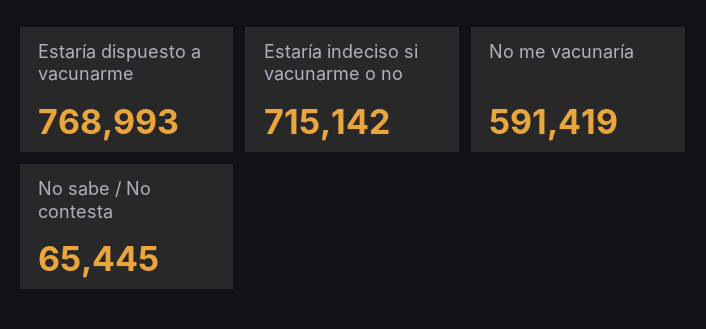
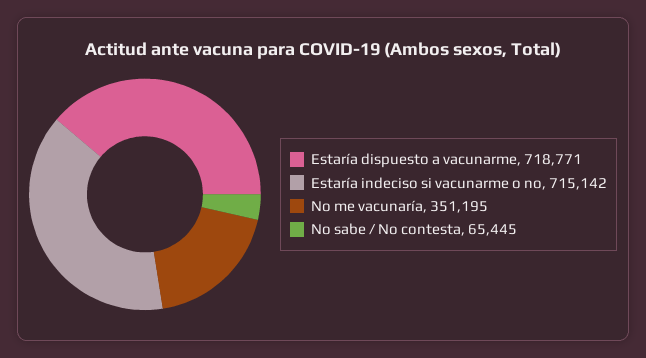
Estaría dispuesto a vacunarme: 768993 -> 718771
No me vacunaría: 591419 -> 351195

